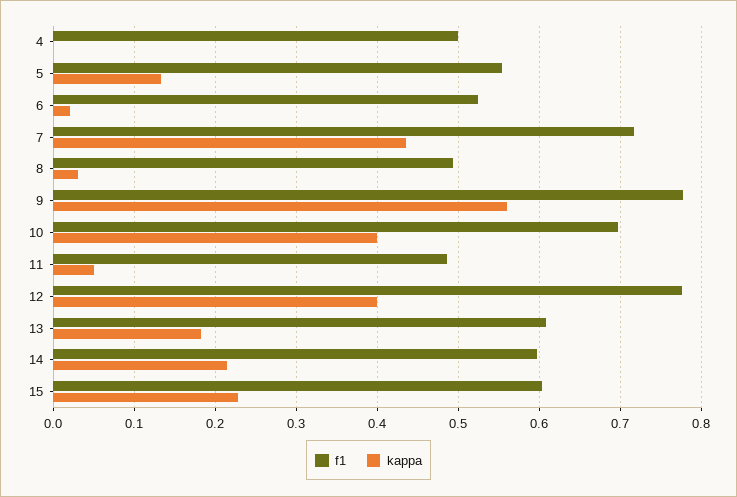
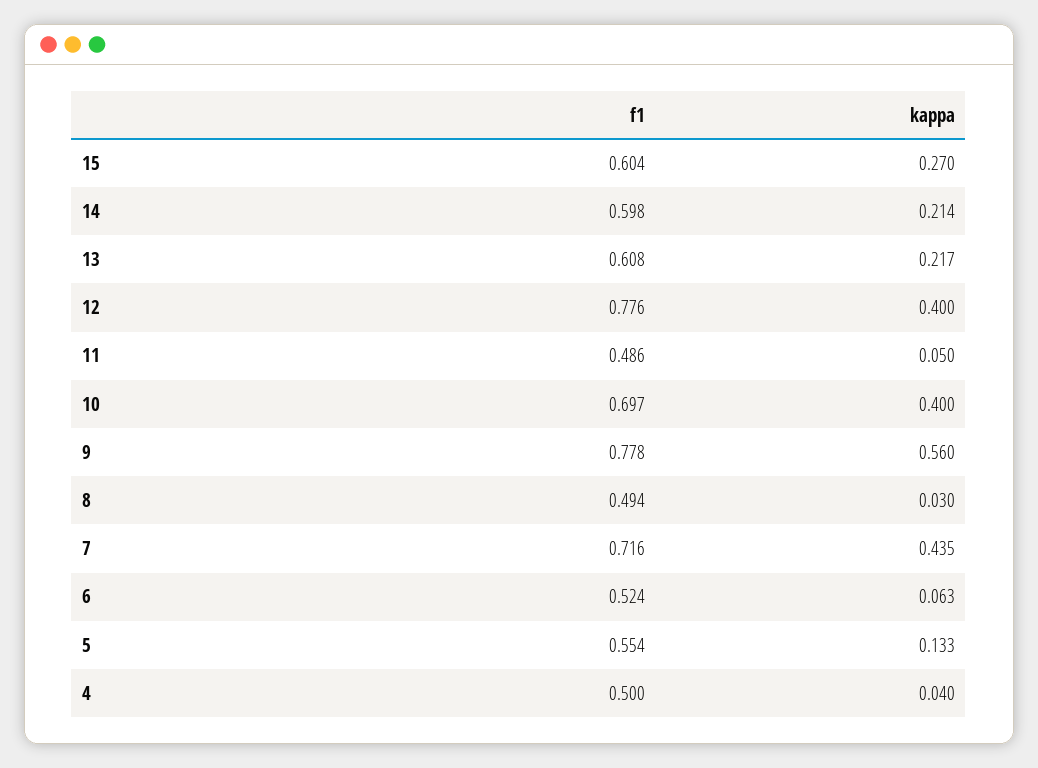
kappa, 4: 0 -> 0.04
kappa, 6: 0.02 -> 0.063
kappa, 13: 0.18 -> 0.217
kappa, 15: 0.23 -> 0.27

